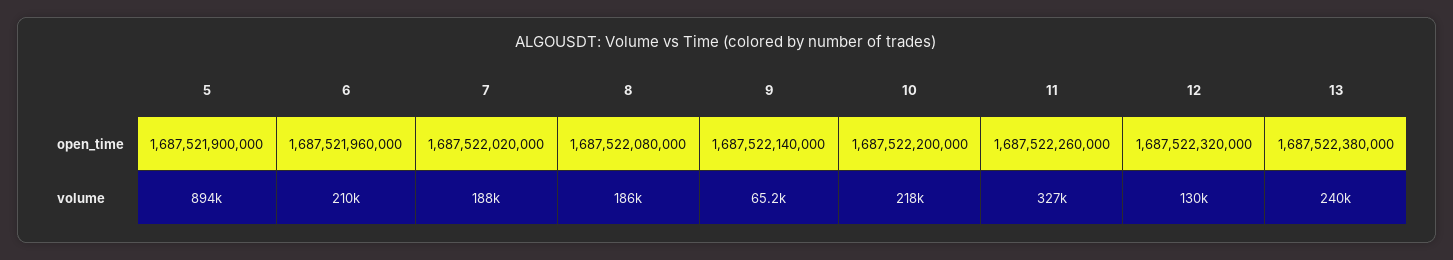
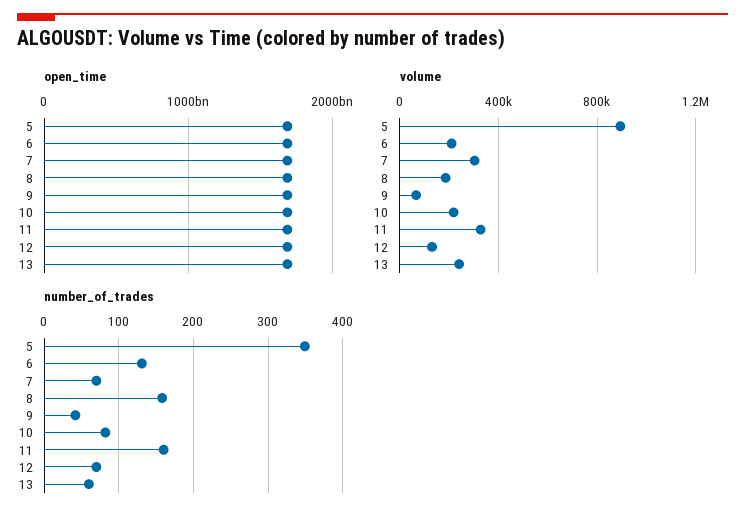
volume, 7: 188000 -> 300000
number_of_trades, 5: none -> 350
number_of_trades, 6: none -> 130
number_of_trades, 7: none -> 70
number_of_trades, 8: none -> 160
number_of_trades, 9: none -> 40
number_of_trades, 10: none -> 80
number_of_trades, 11: none -> 160
number_of_trades, 12: none -> 70
number_of_trades, 13: none -> 60

